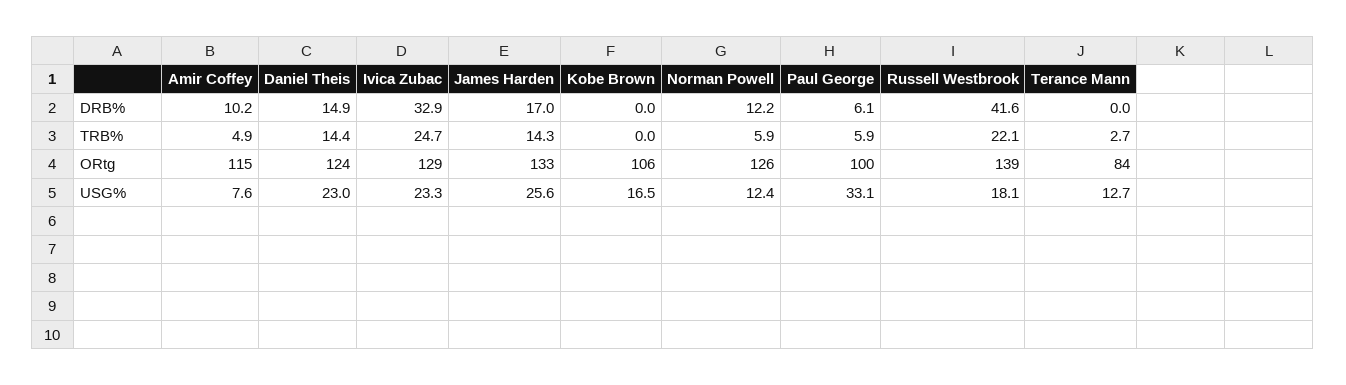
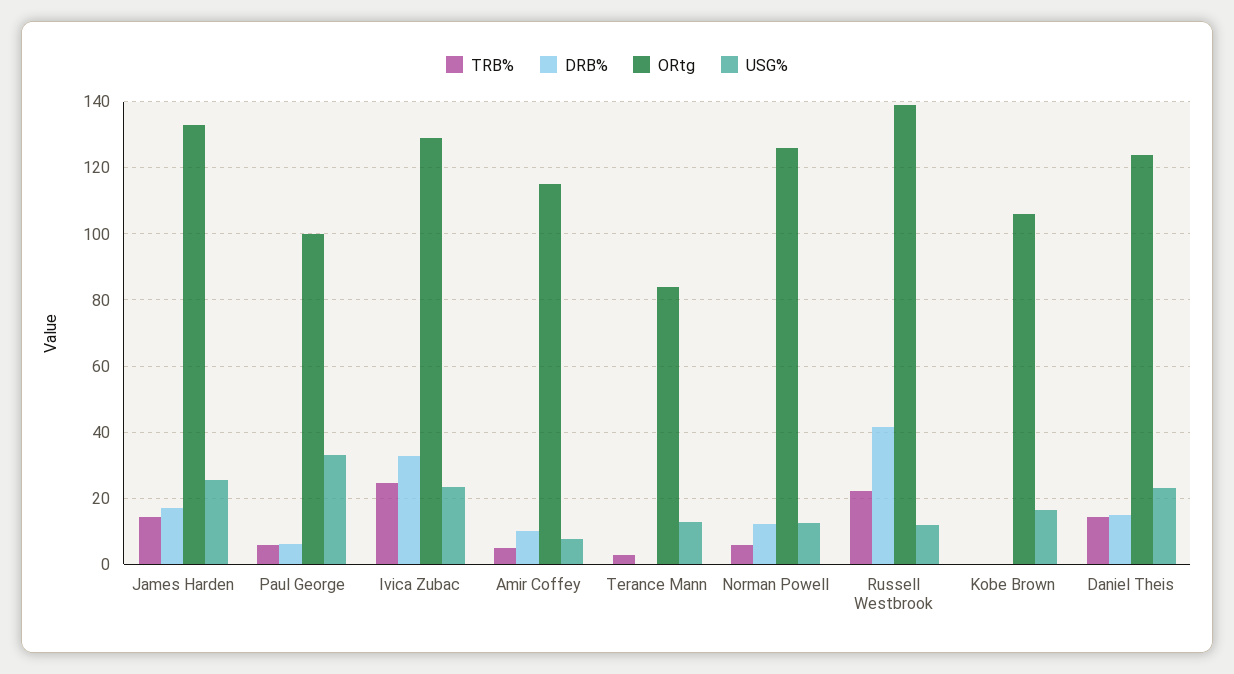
USG%, Russell Westbrook: 18.1 -> 12

